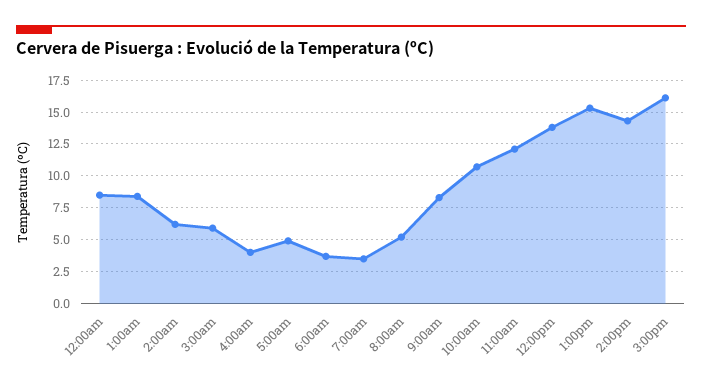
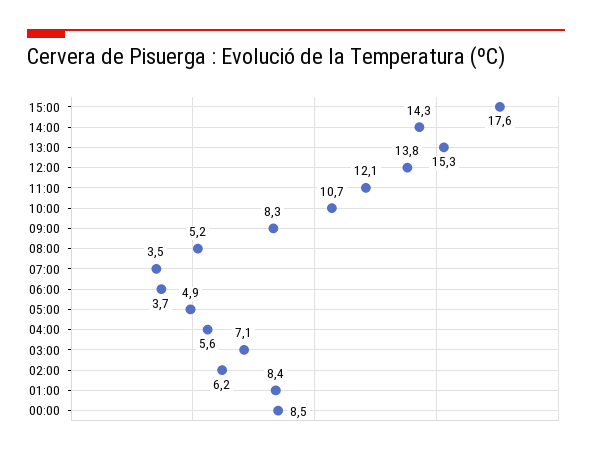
3:00am: 6 -> 7.1
4:00am: 4 -> 5.6
3:00pm: 16 -> 17.6

